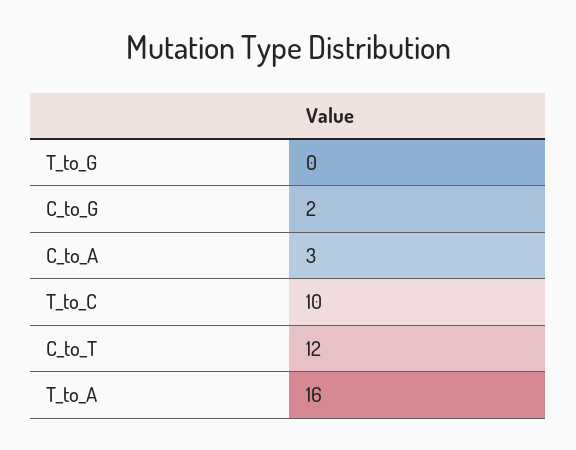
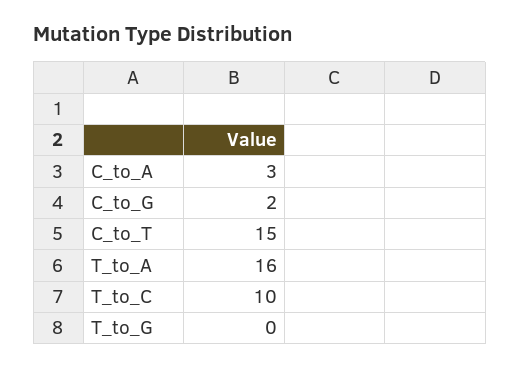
C_to_T: 12 -> 15

